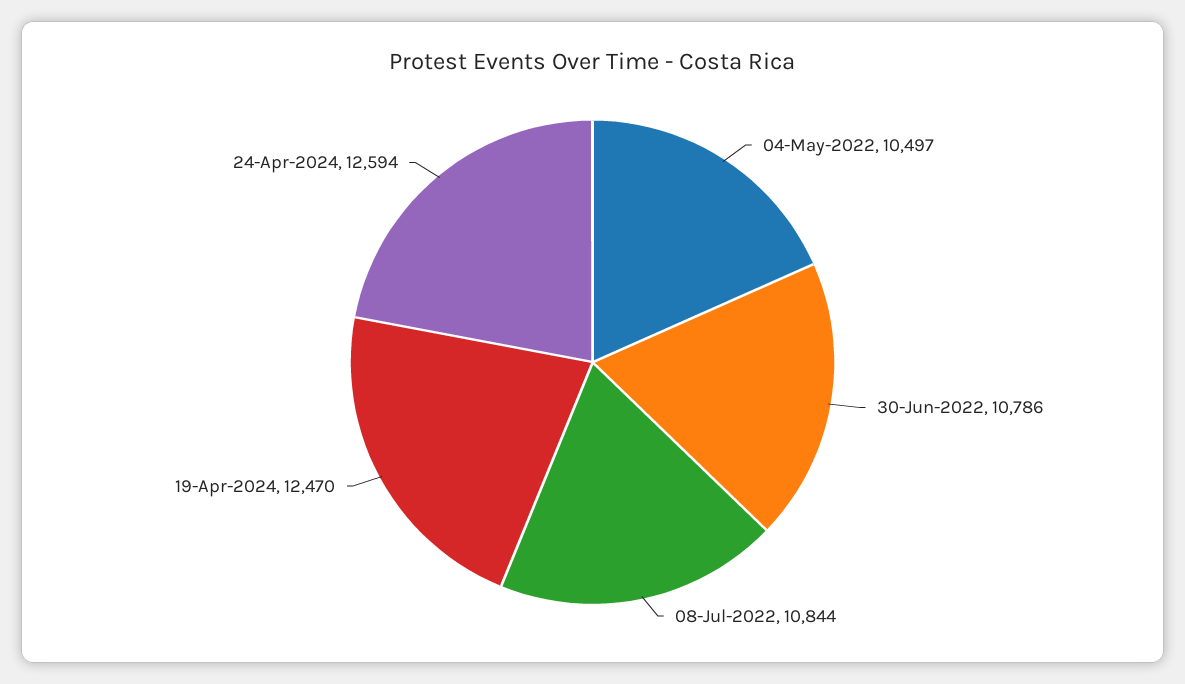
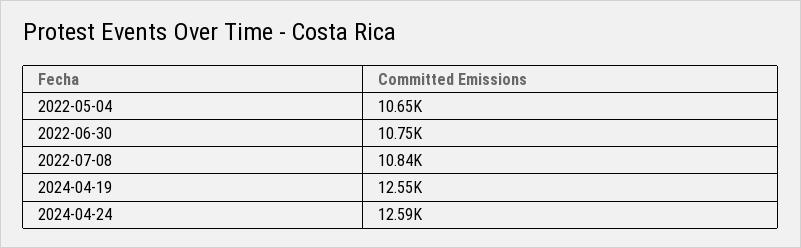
04-May-2022: 10497 -> 10650
30-Jun-2022: 10786 -> 10750
19-Apr-2024: 12470 -> 12550

